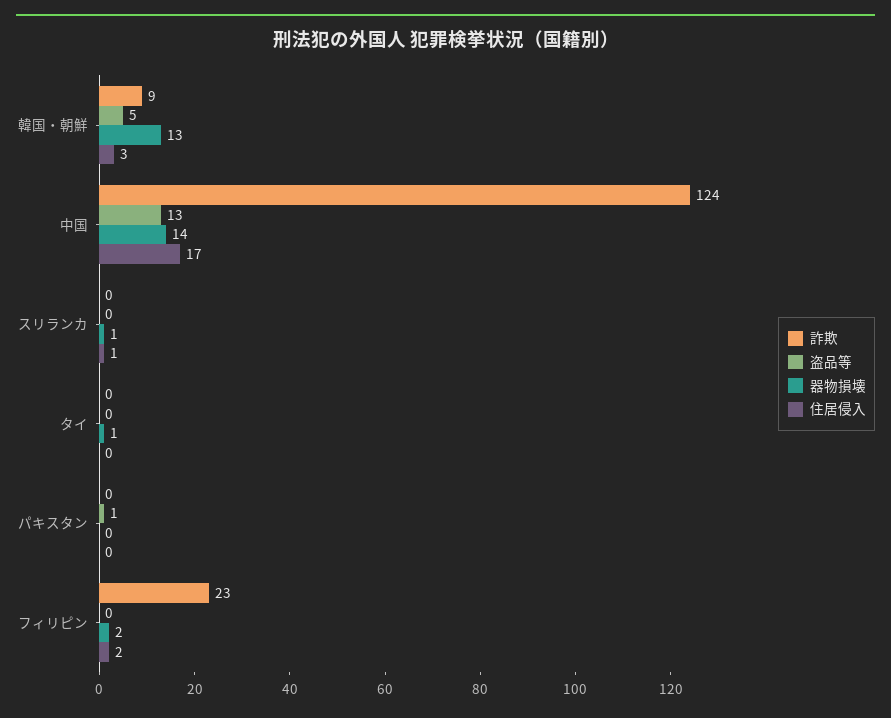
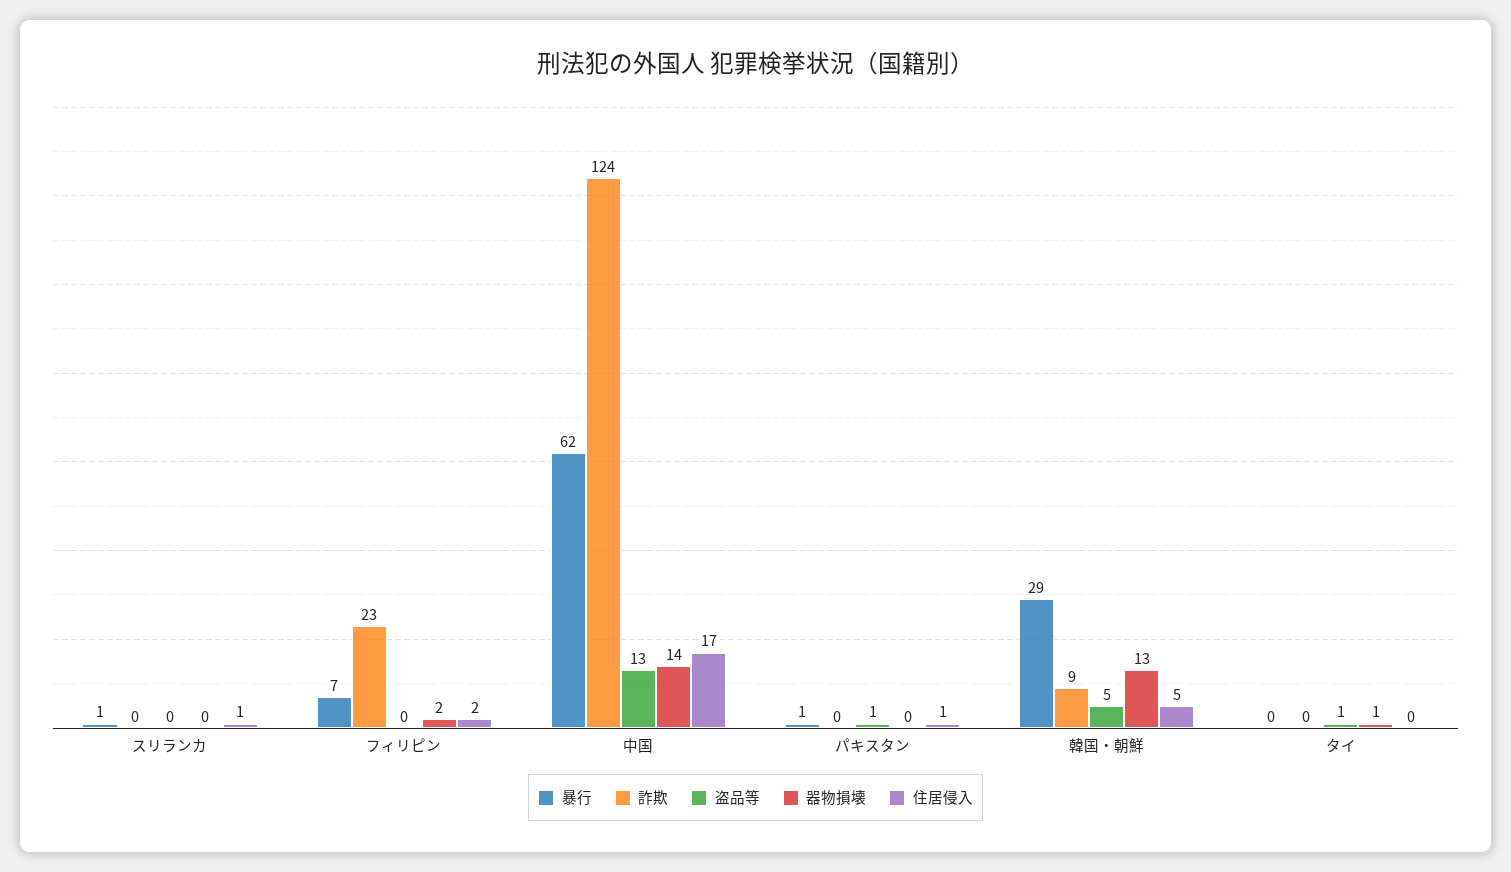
住居侵入, 韓国・朝鮮: 3 -> 5
器物損壊, スリランカ: 1 -> 0
盗品等, タイ: 0 -> 1
住居侵入, パキスタン: 0 -> 1
暴行, スリランカ: none -> 1
暴行, フィリピン: none -> 7
暴行, 中国: none -> 62
暴行, パキスタン: none -> 1
暴行, 韓国・朝鮮: none -> 29
暴行, タイ: none -> 0

